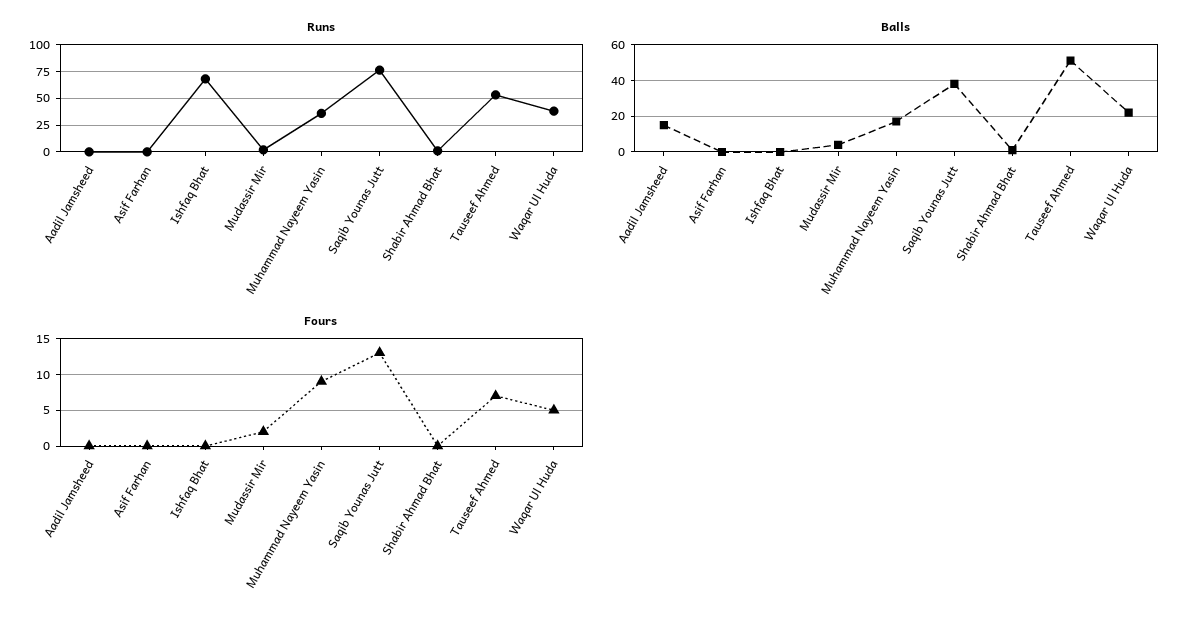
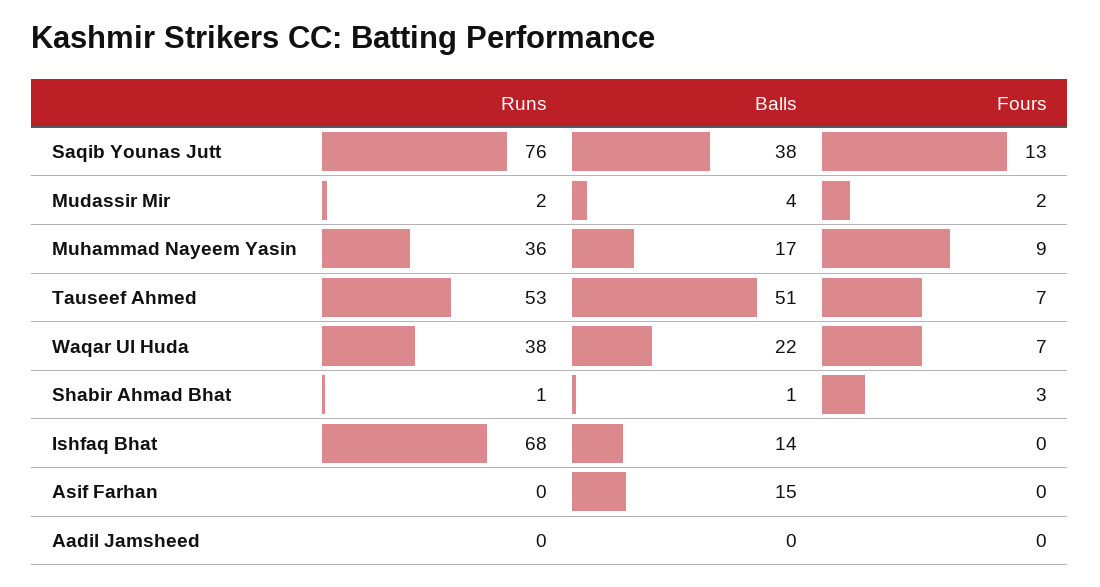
Balls, Aadil Jamsheed: 15 -> 0
Balls, Asif Farhan: 0 -> 15
Balls, Ishfaq Bhat: 0 -> 14
Fours, Shabir Ahmad Bhat: 0 -> 3
Fours, Waqar Ul Huda: 5 -> 7

